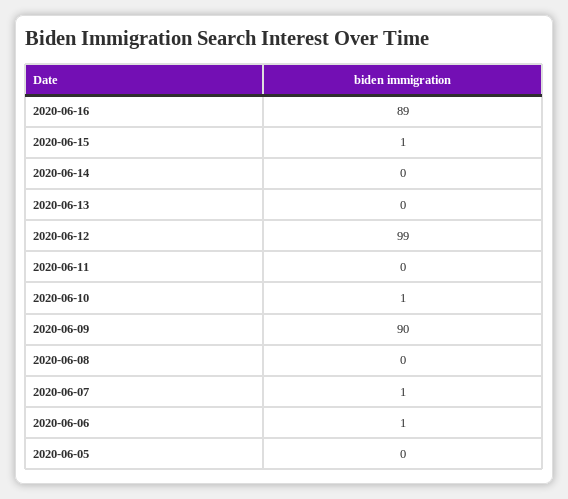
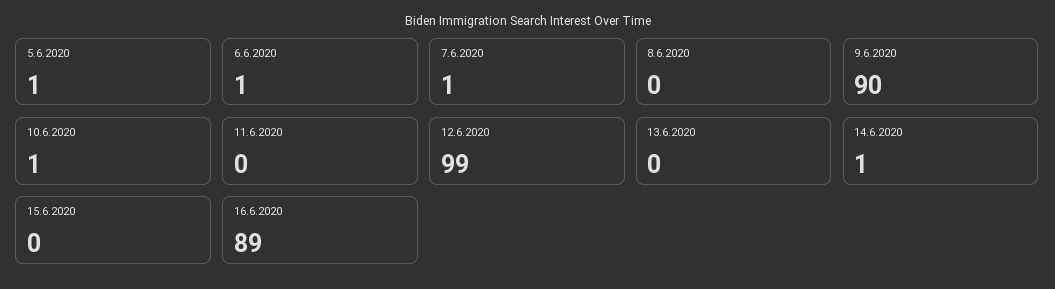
2020-06-15: 1 -> 0
2020-06-14: 0 -> 1
2020-06-05: 0 -> 1

